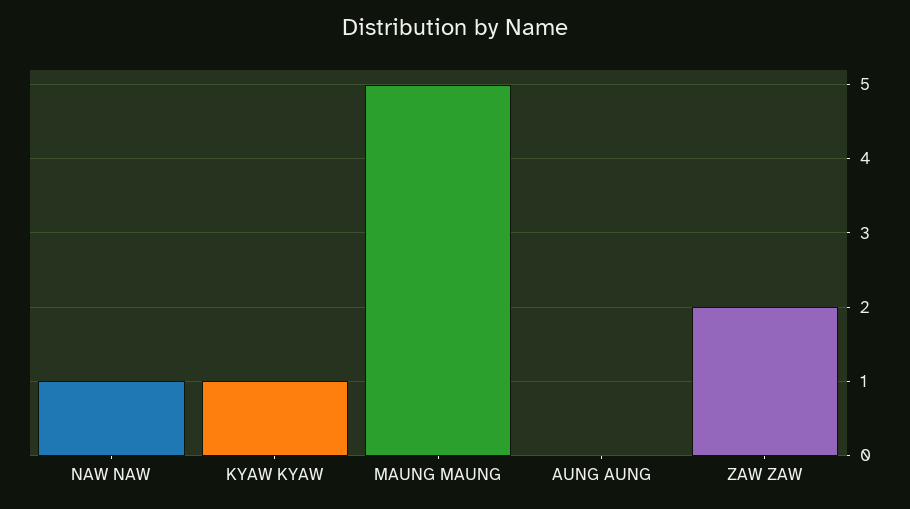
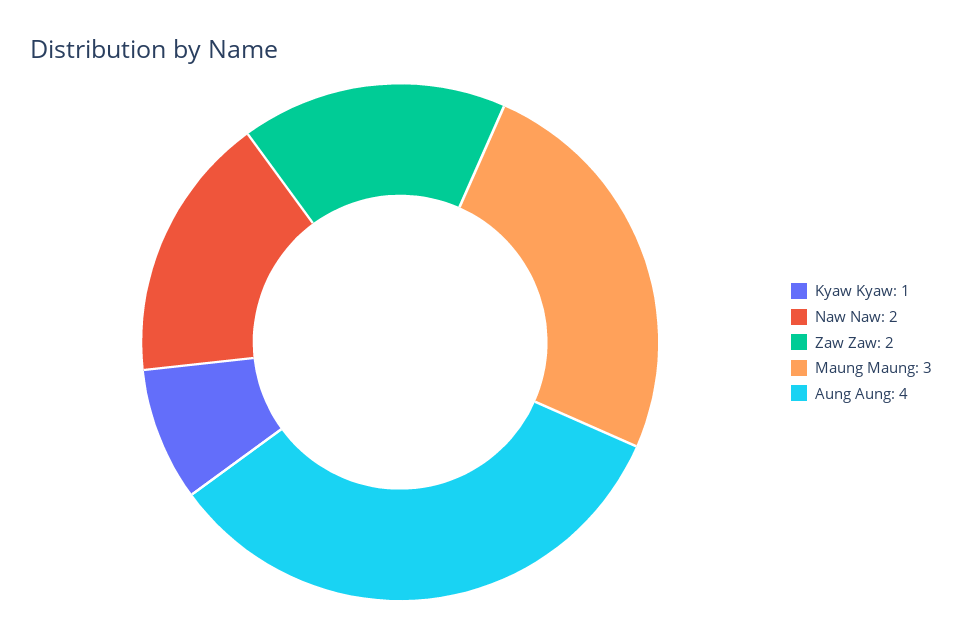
NAW NAW: 1 -> 2
MAUNG MAUNG: 5 -> 3
AUNG AUNG: 0 -> 4

